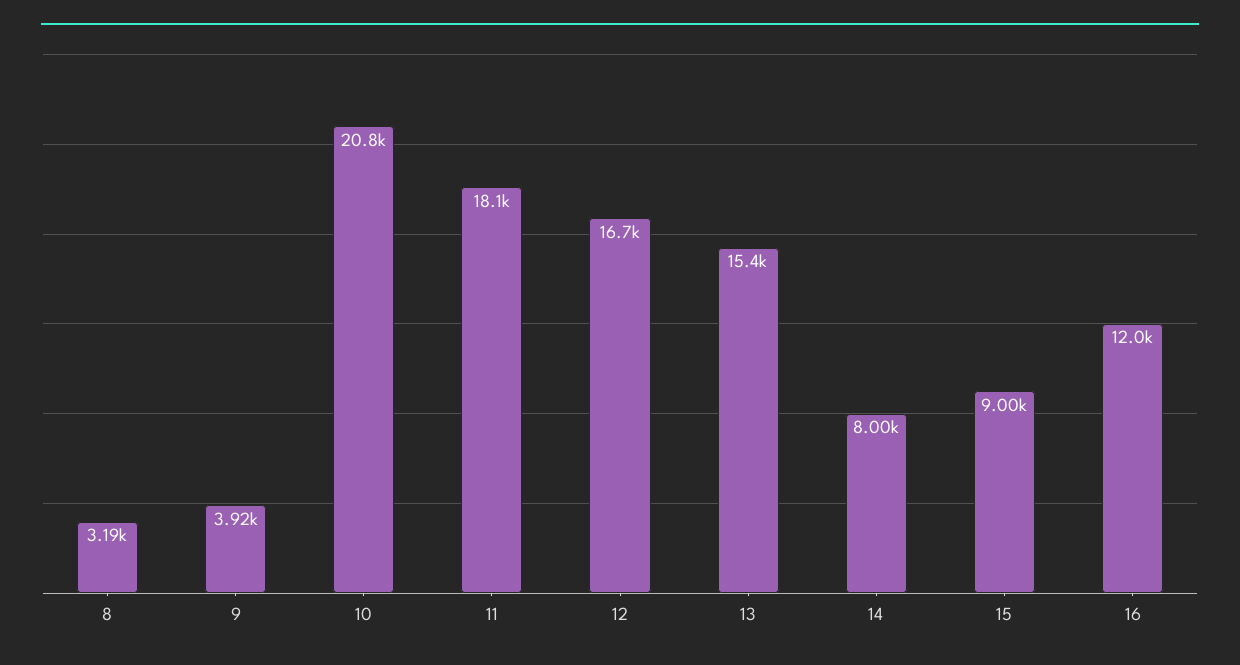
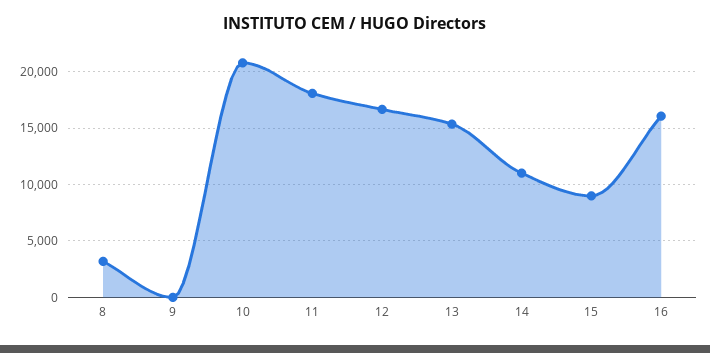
9: 3920 -> 0
14: 8000 -> 11000
16: 12000 -> 16000

